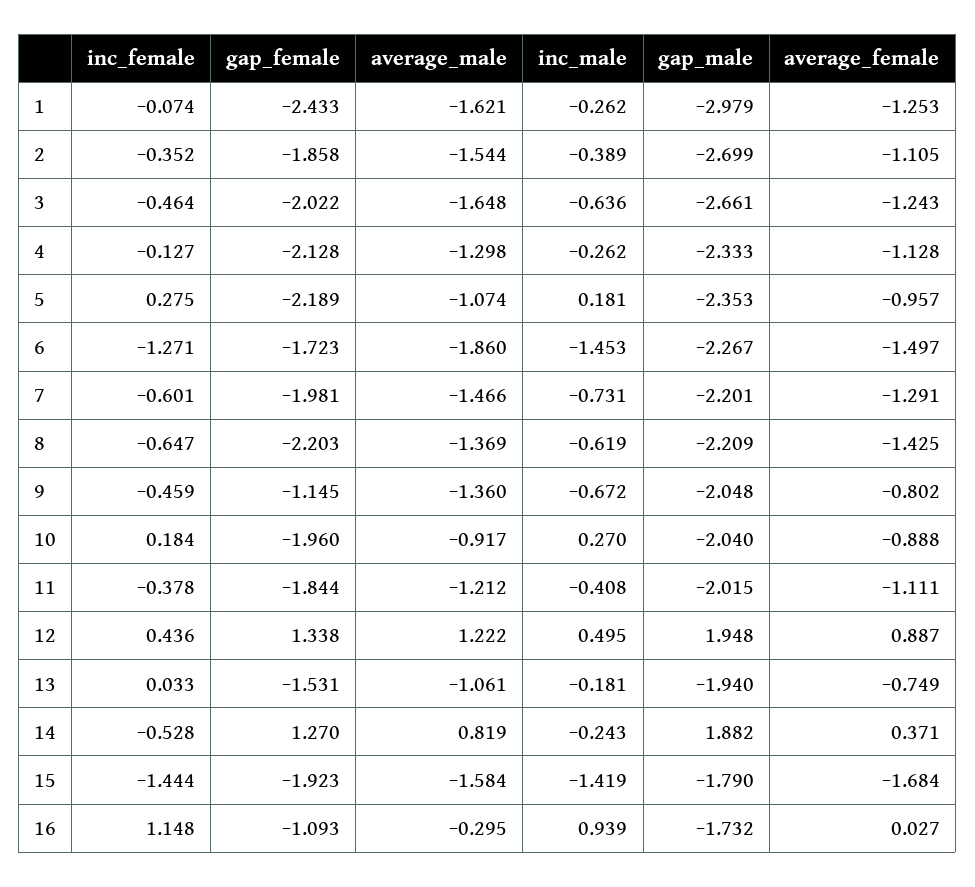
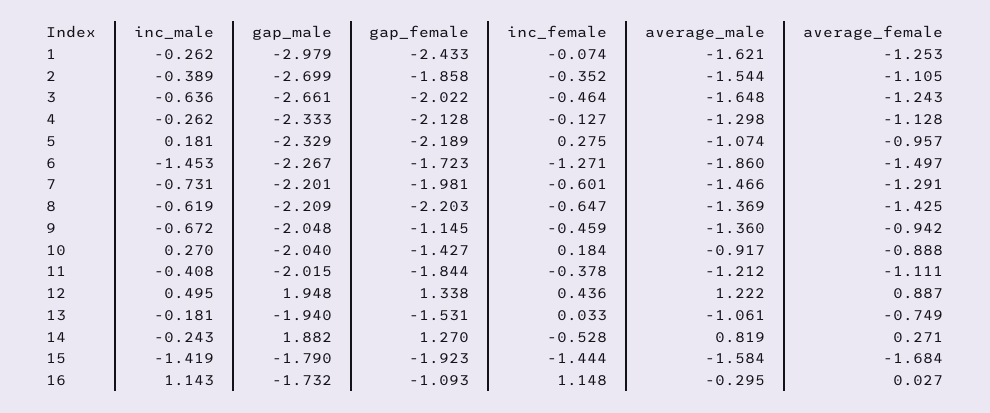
gap_male, 5: -2.353 -> -2.329
average_female, 9: -0.802 -> -0.942
gap_female, 10: -1.96 -> -1.427
average_female, 14: 0.371 -> 0.271
inc_male, 16: 0.939 -> 1.143

